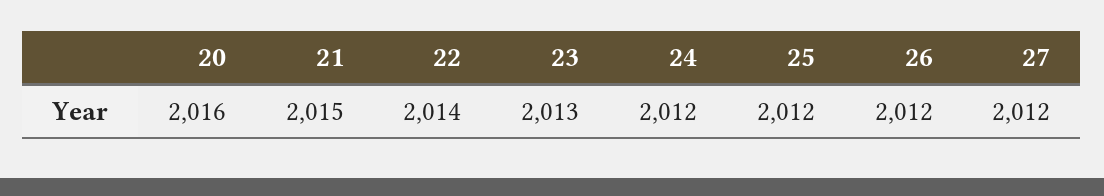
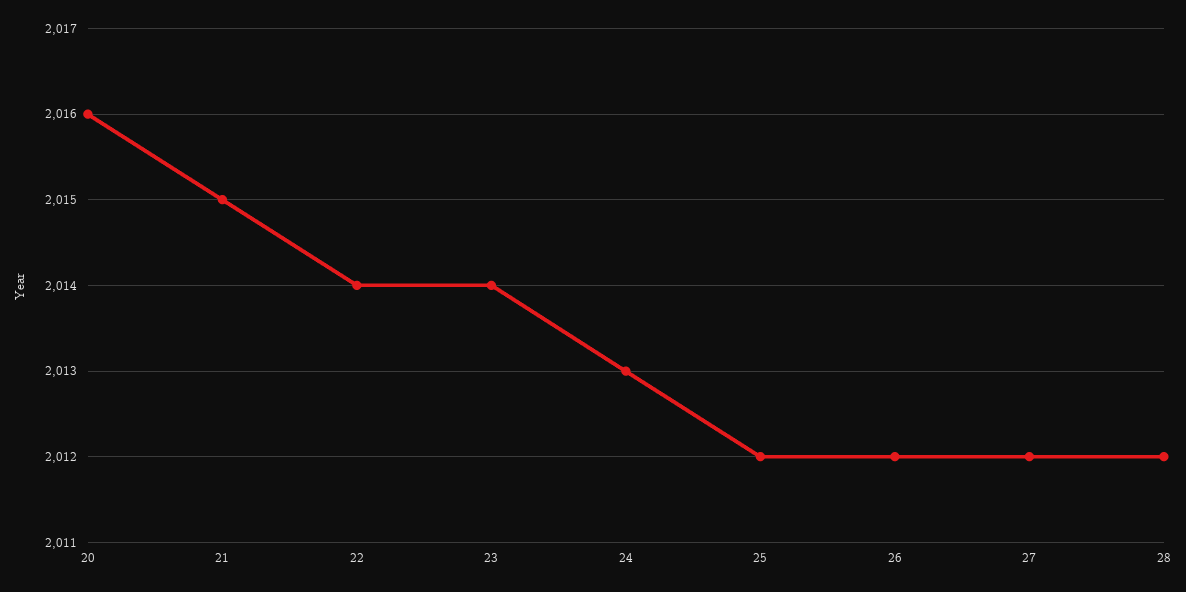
23: 2013 -> 2014
24: 2012 -> 2013
28: none -> 2012

